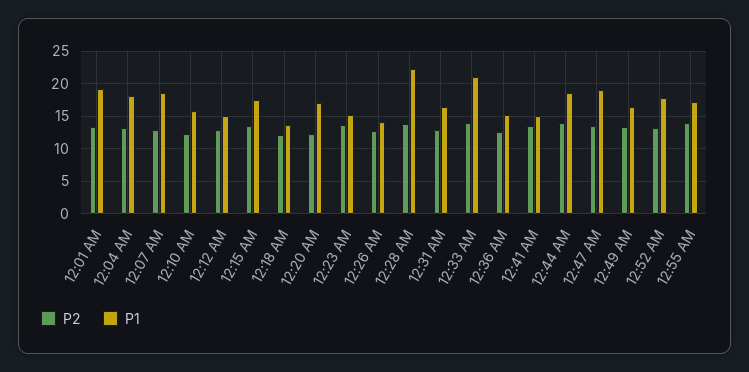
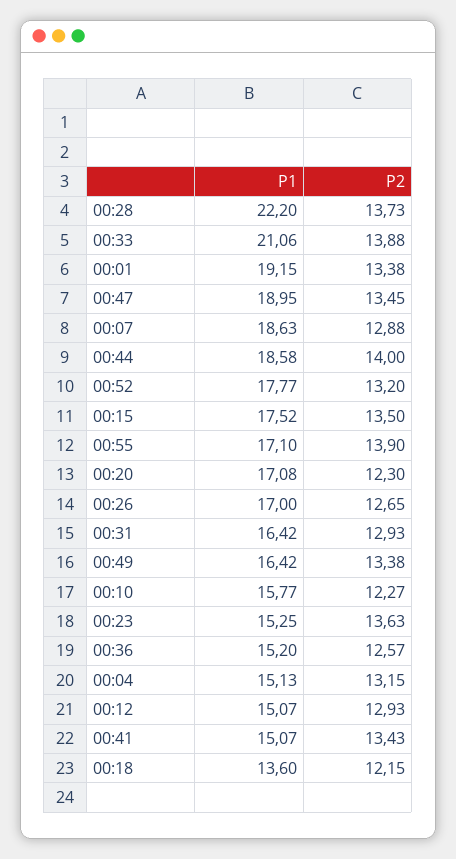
P1, 12:04 AM: 18 -> 15.13
P1, 12:26 AM: 14 -> 17

